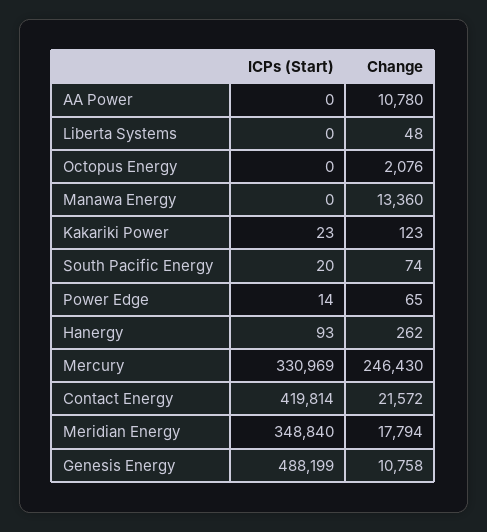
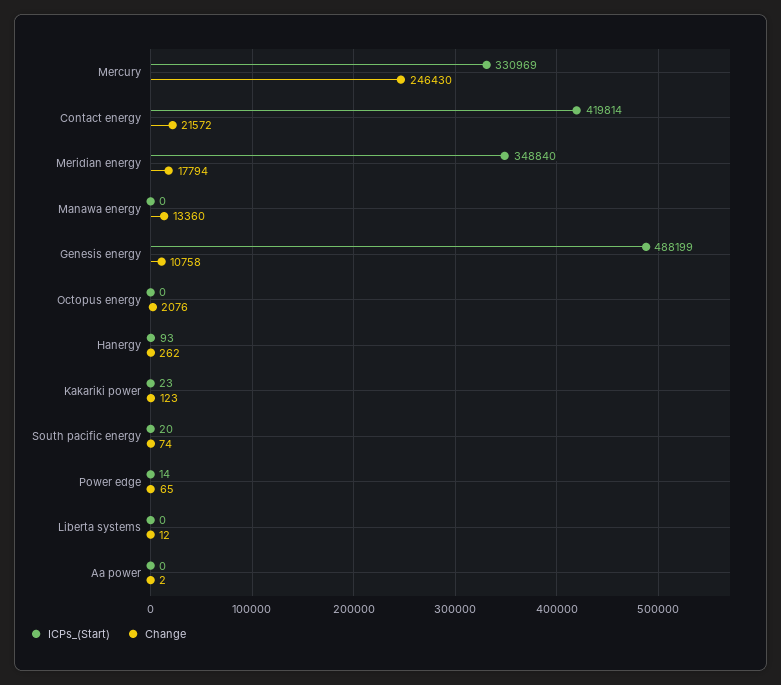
Change, AA Power: 10780 -> 2
Change, Liberta Systems: 48 -> 12

